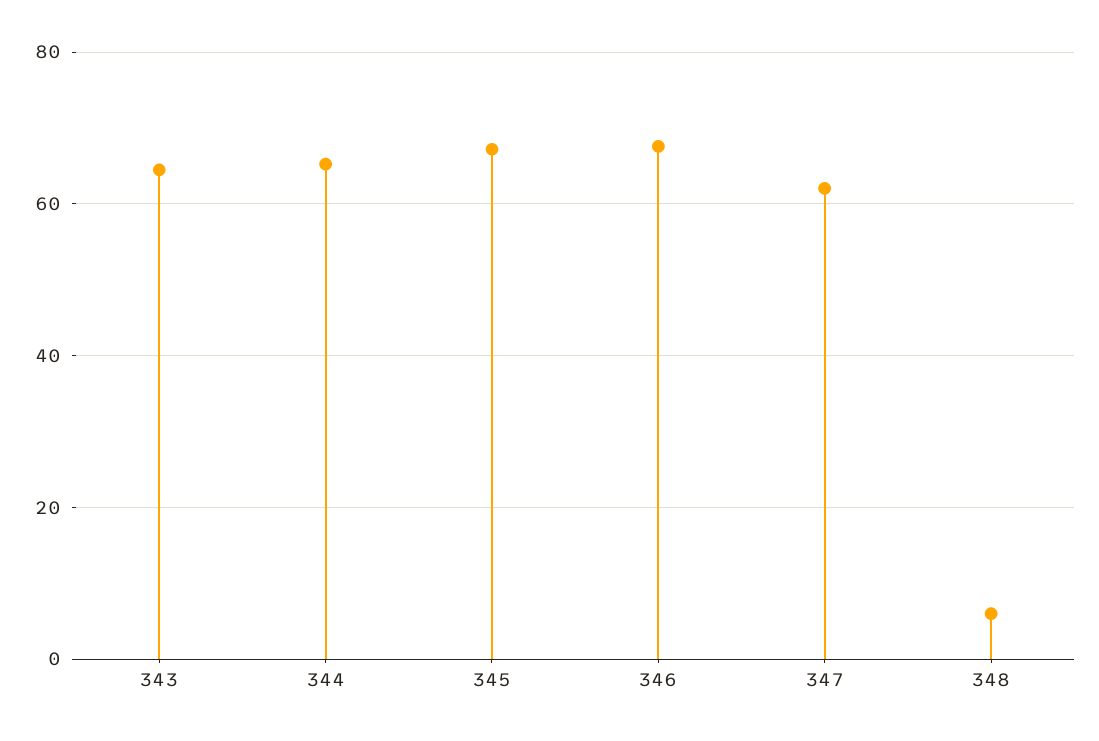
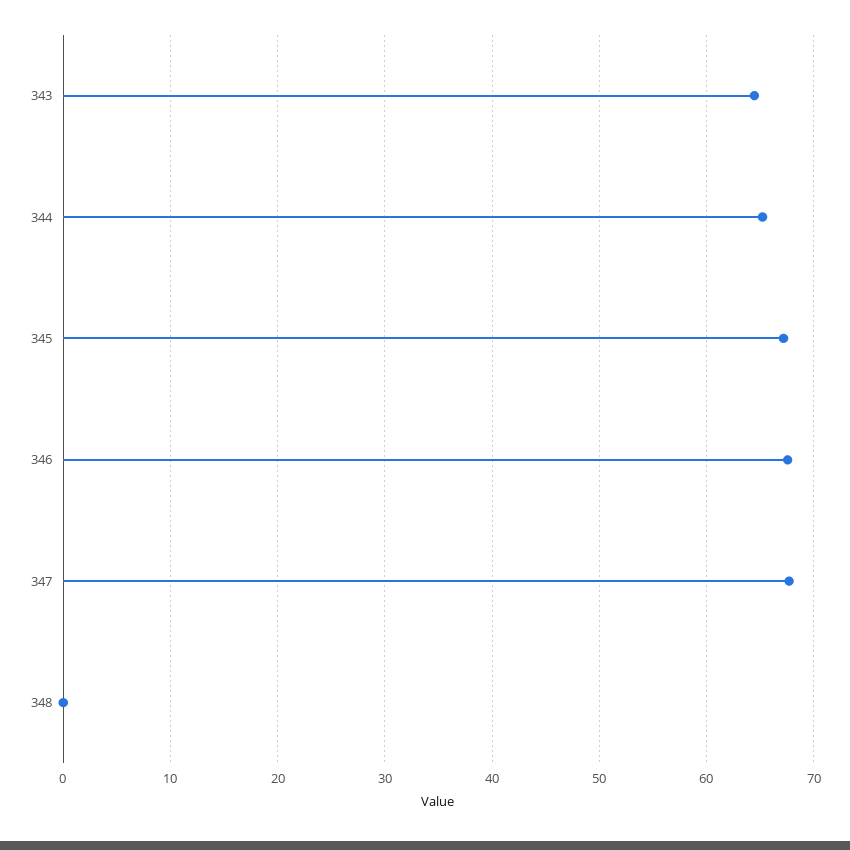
347: 62 -> 68
348: 6 -> 0

